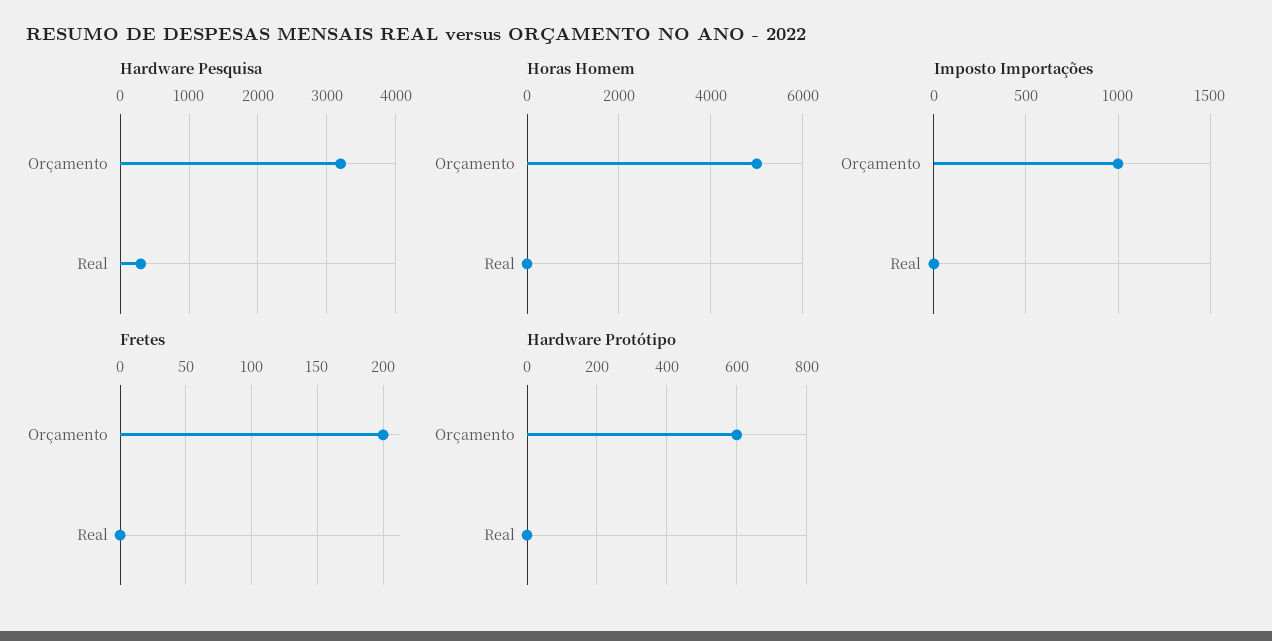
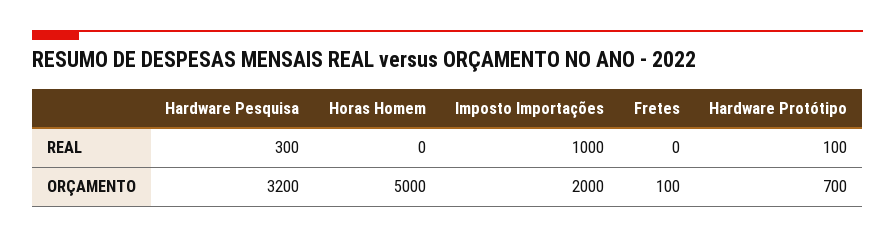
Imposto Importações, Orçamento: 1000 -> 2000
Imposto Importações, Real: 0 -> 1000
Fretes, Orçamento: 200 -> 100
Hardware Protótipo, Orçamento: 600 -> 700
Hardware Protótipo, Real: 0 -> 100

